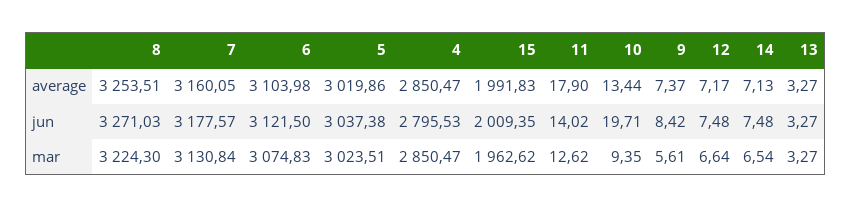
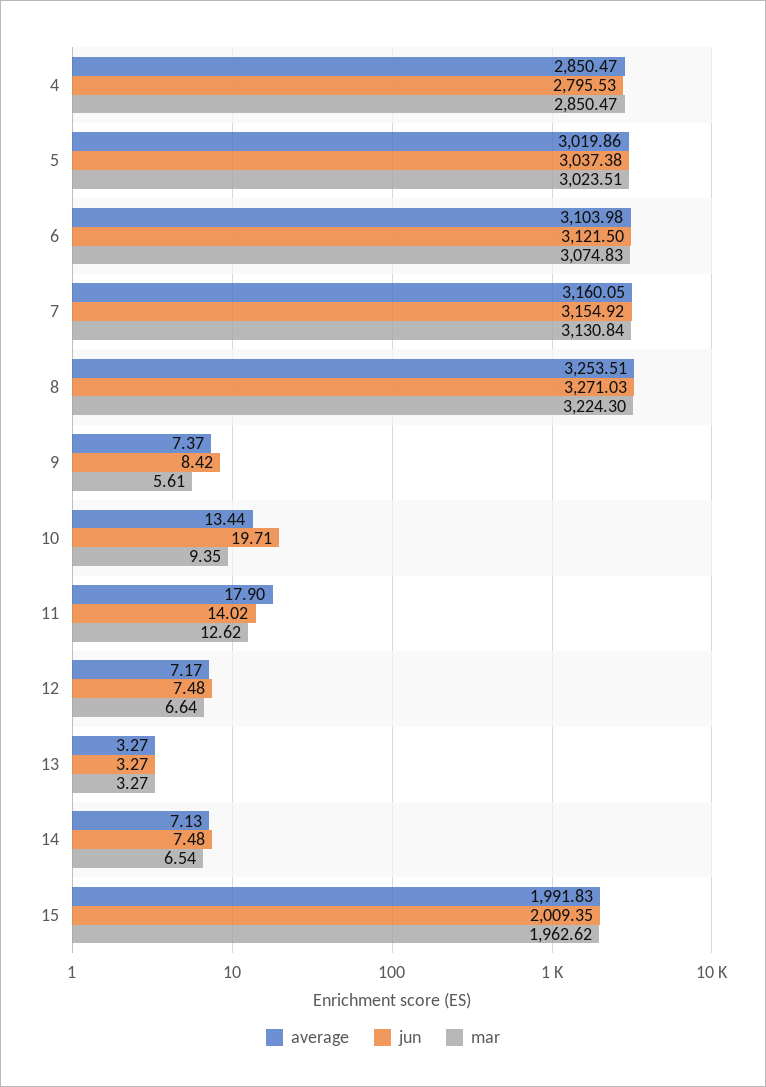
jun, 7: 3177.57 -> 3154.92

